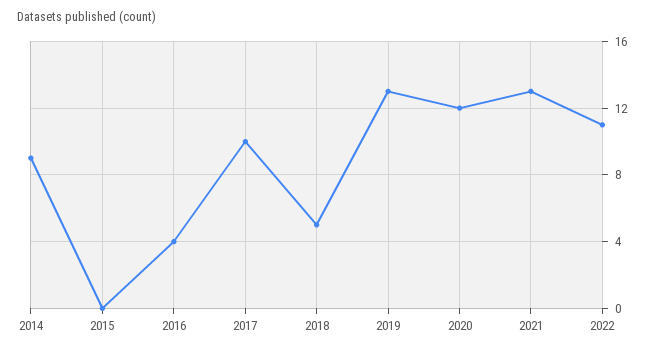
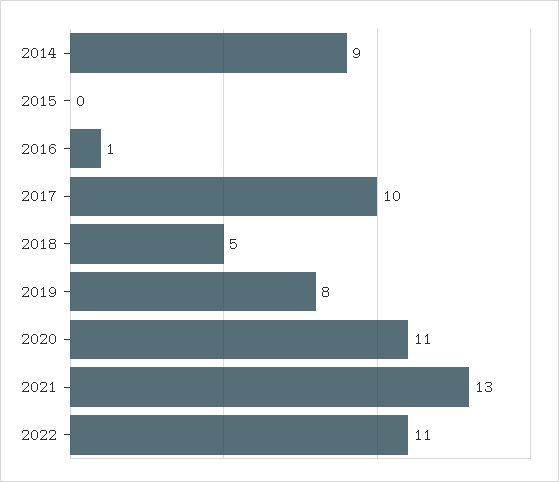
2016: 4 -> 1
2019: 13 -> 8
2020: 12 -> 11

